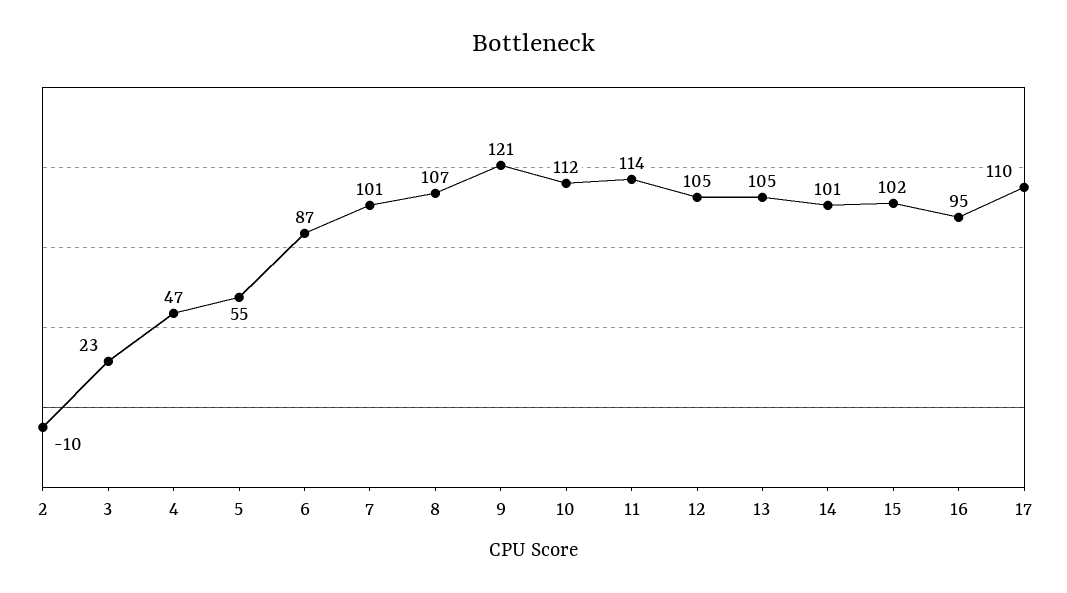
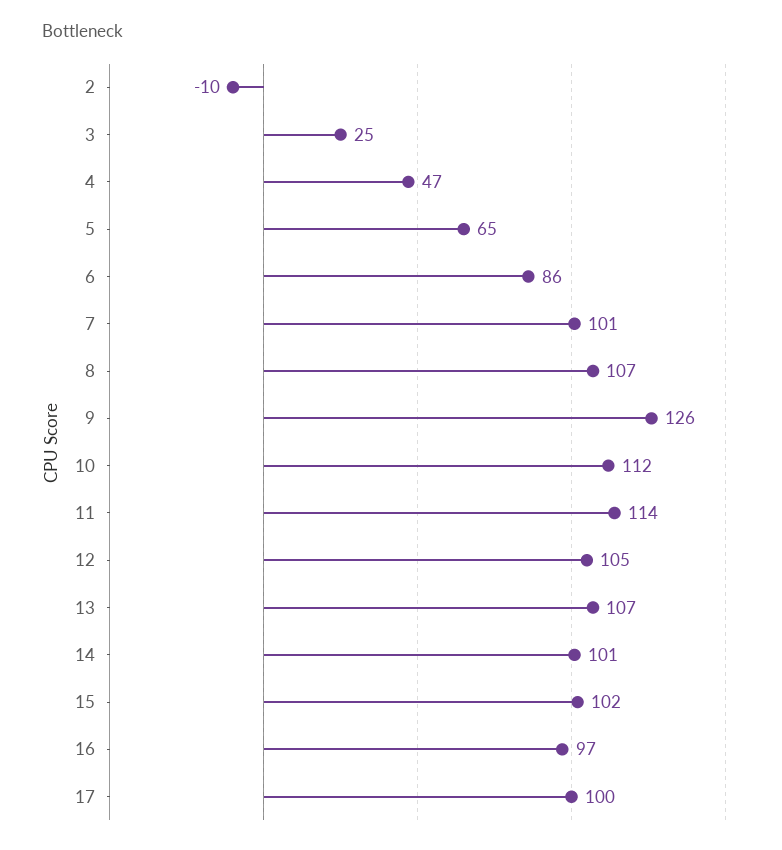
3: 23 -> 25
5: 55 -> 65
6: 87 -> 86
9: 121 -> 126
13: 105 -> 107
16: 95 -> 97
17: 110 -> 100

